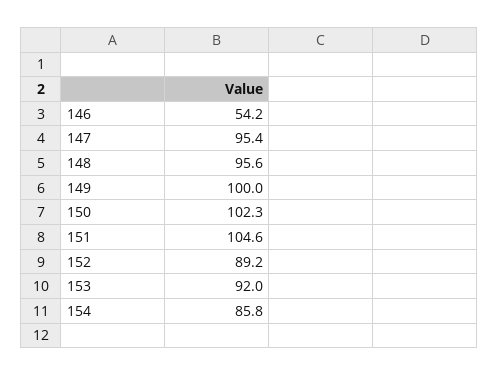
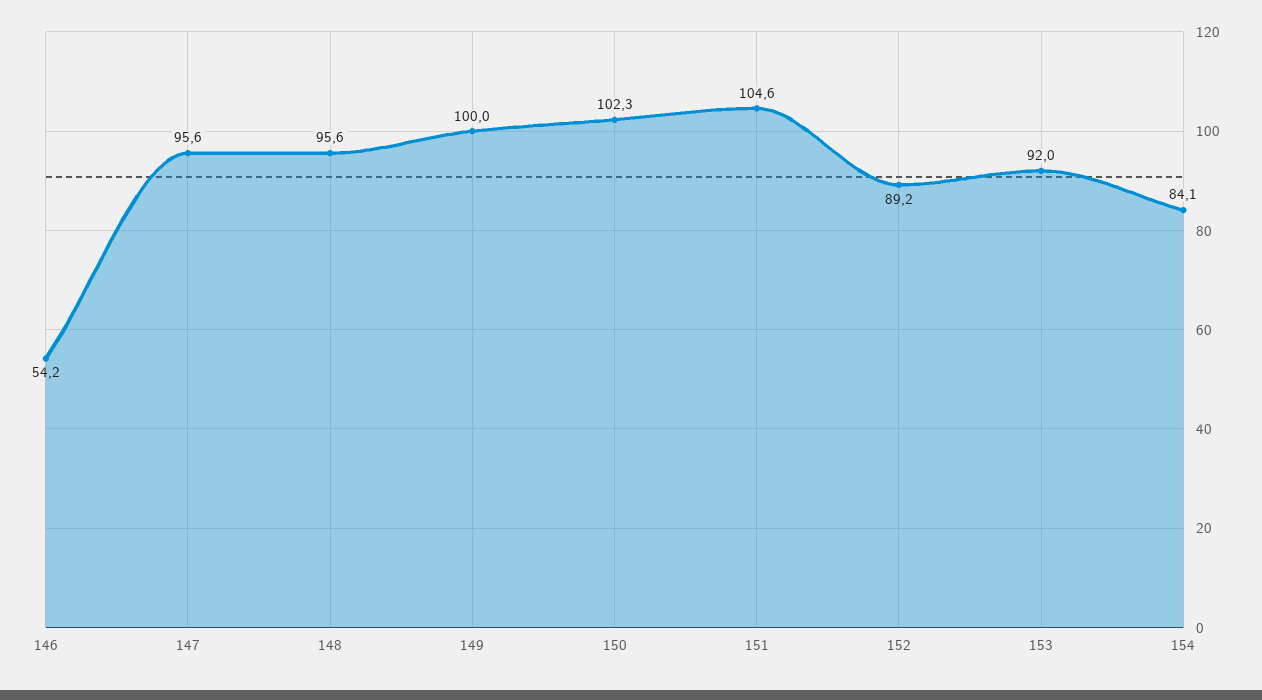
147: 95.4 -> 95.6
154: 85.8 -> 84.1

